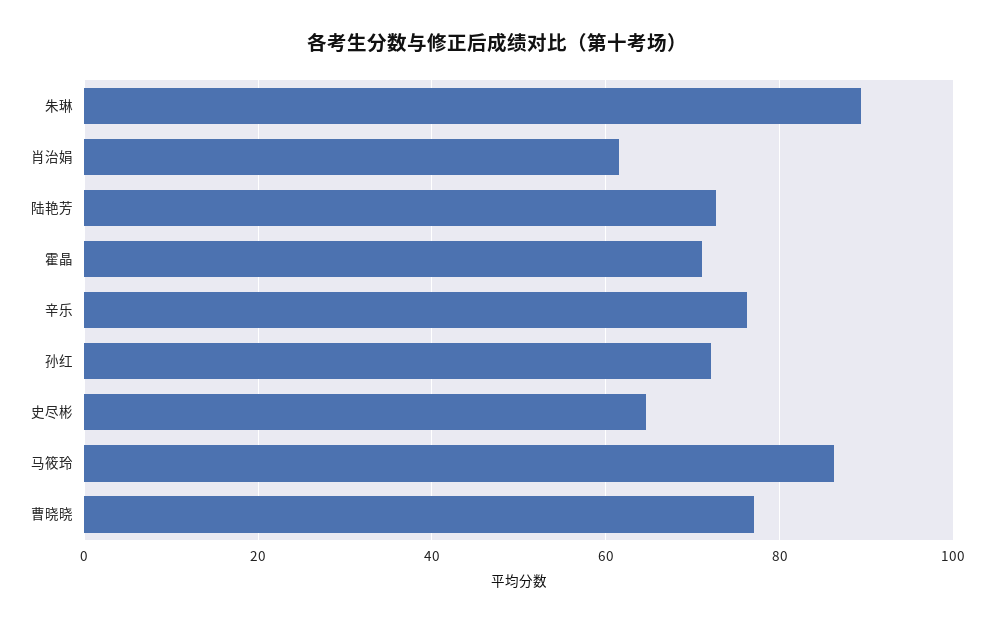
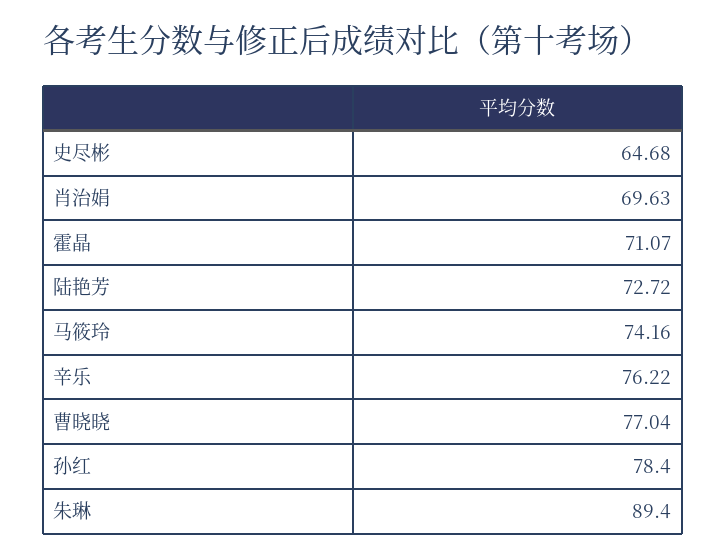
肖治娟: 62 -> 69.63
孙红: 72 -> 78.4
马筱玲: 86 -> 74.16

